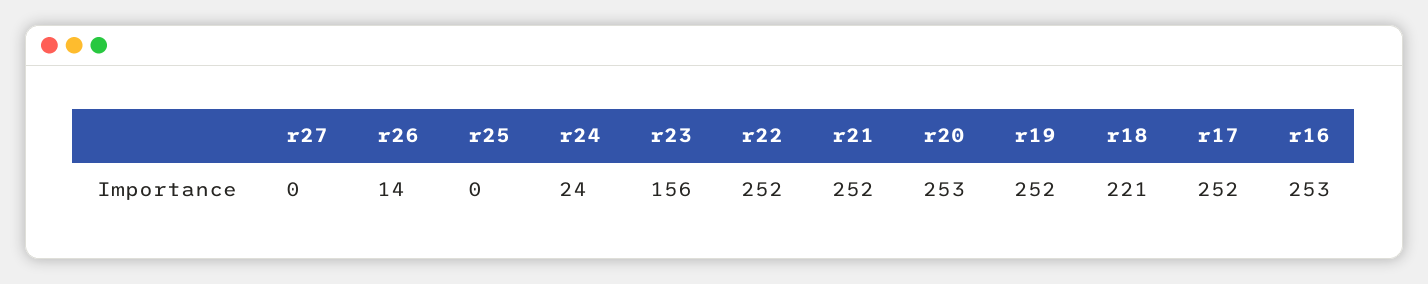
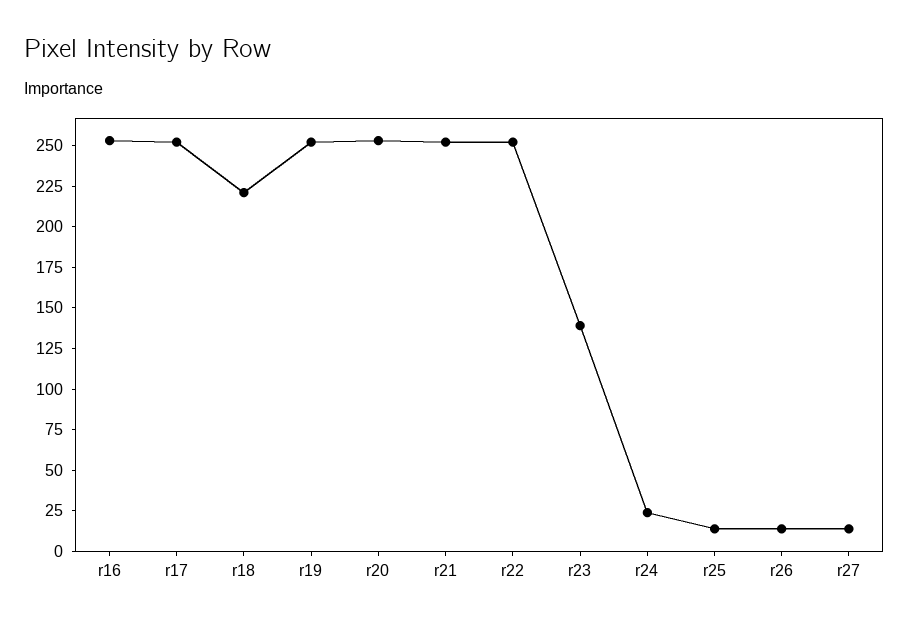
r27: 0 -> 15
r25: 0 -> 15
r23: 156 -> 140

